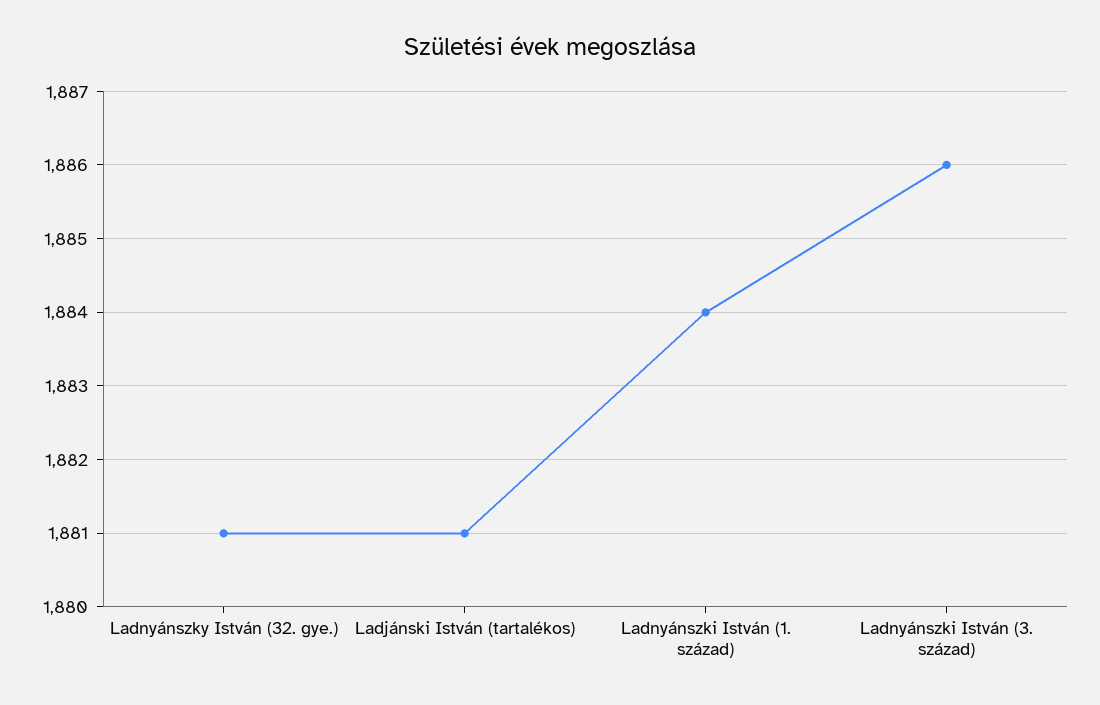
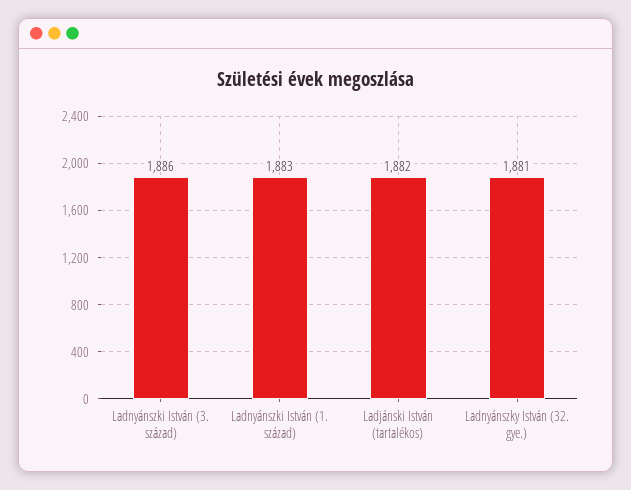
Ladjánski István (tartalékos): 1881 -> 1882
Ladnyánszki István (1. század): 1884 -> 1883

